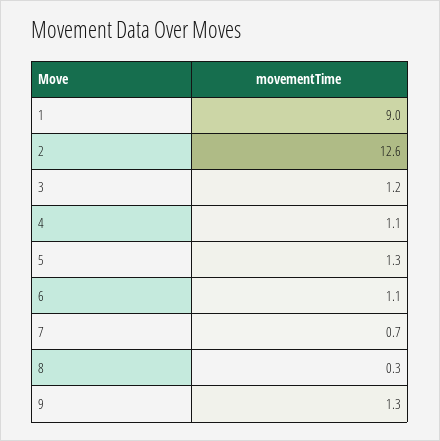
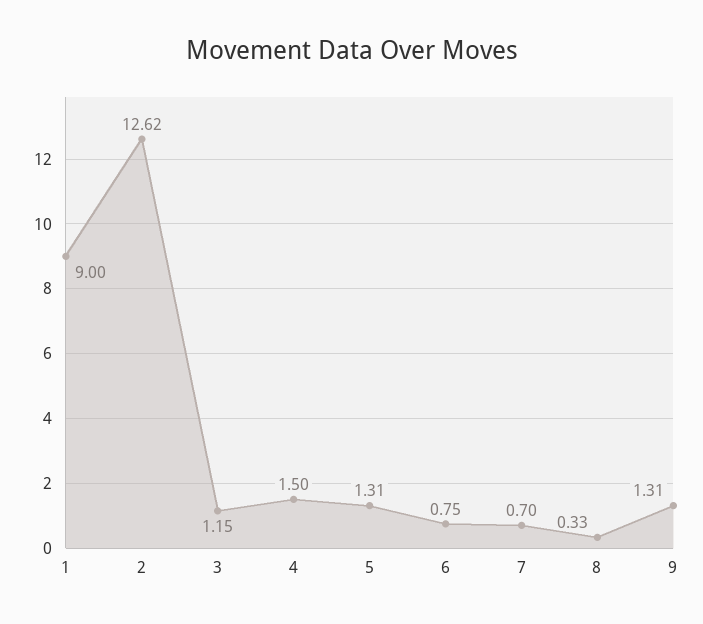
4: 1.1 -> 1.5
6: 1.1 -> 0.75

